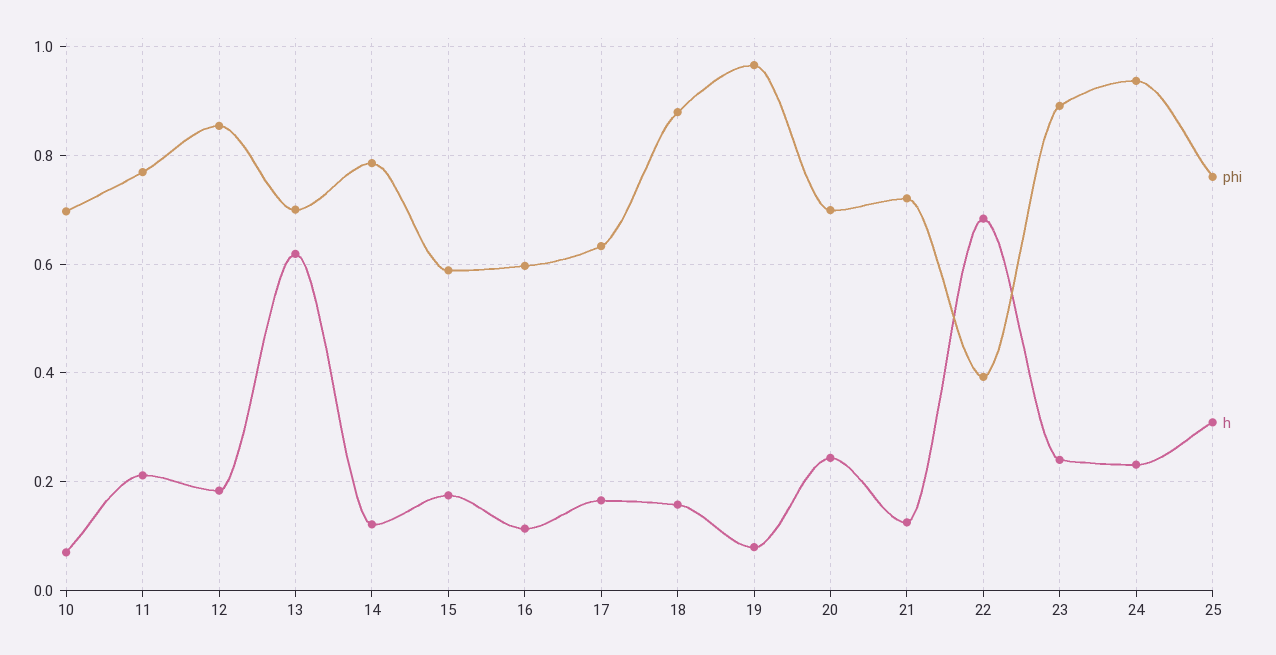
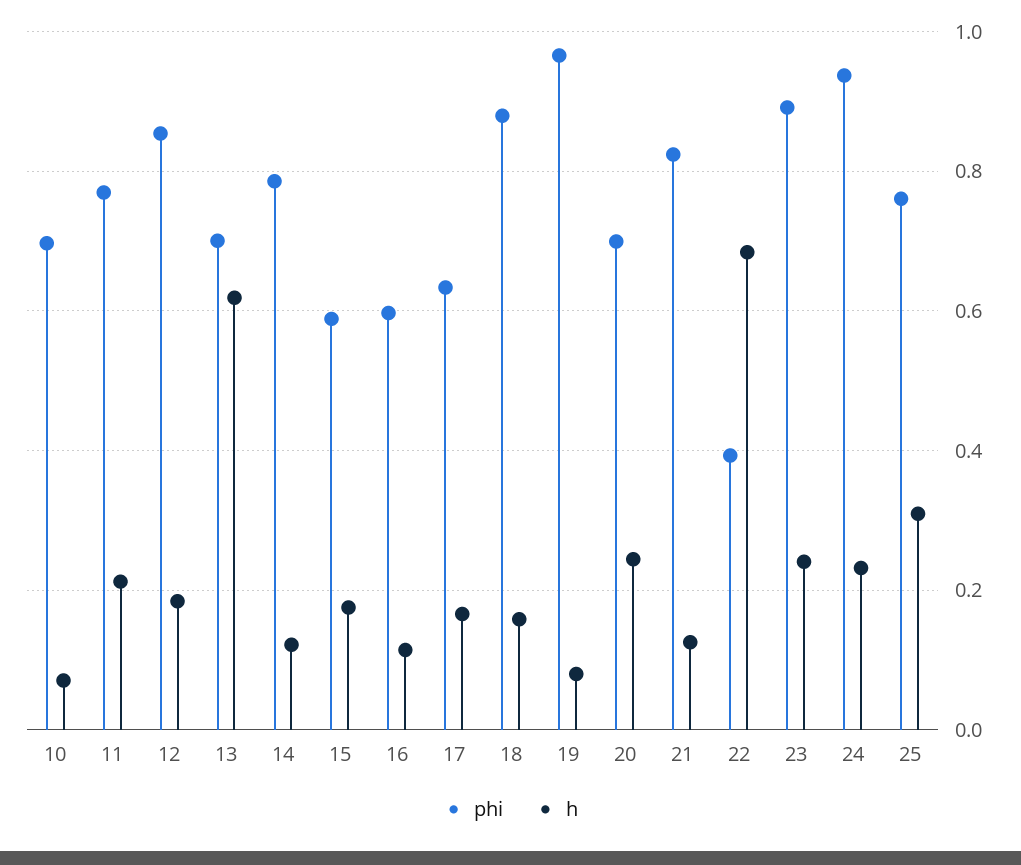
phi, 21: 0.72 -> 0.82

